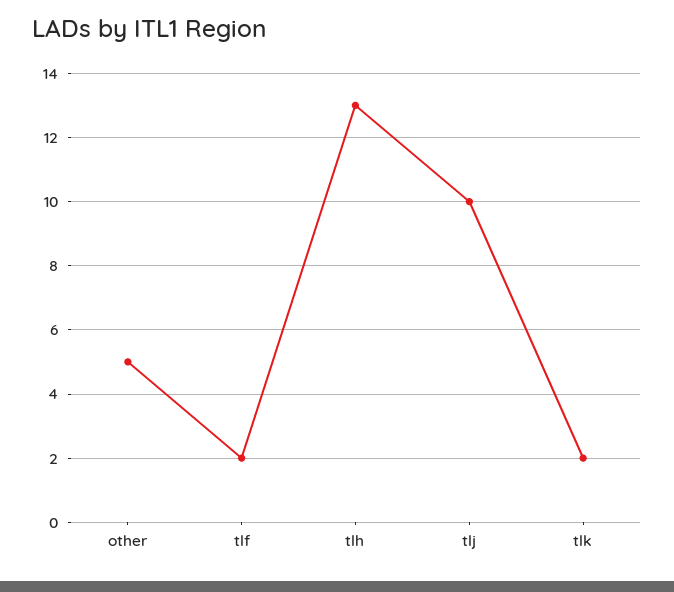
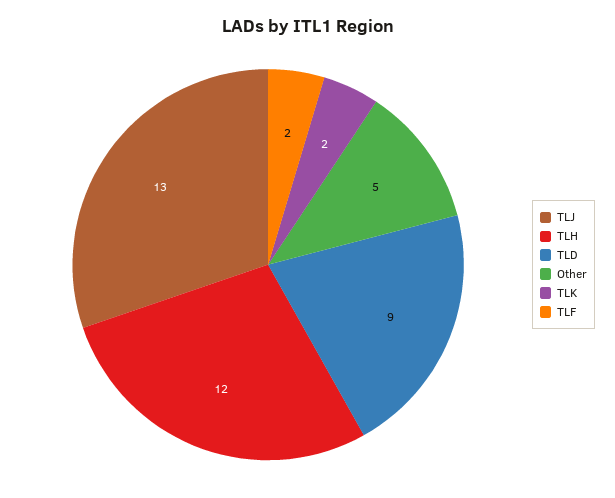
tlh: 13 -> 12
tlj: 10 -> 13
TLD: none -> 9

